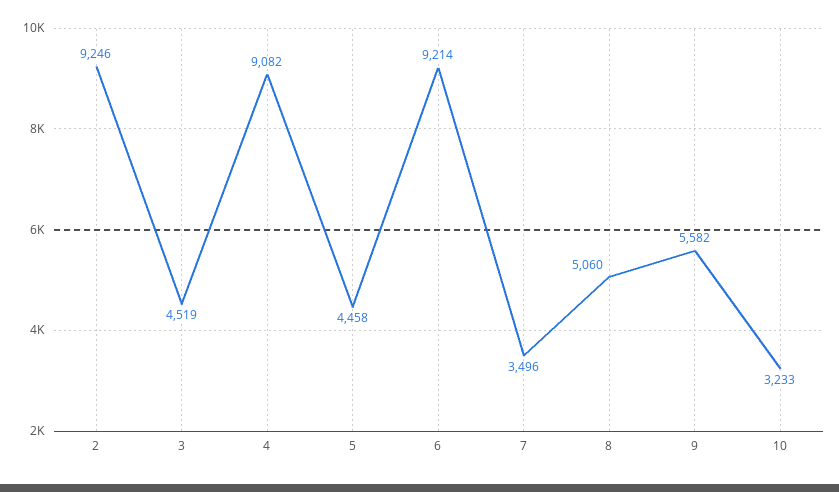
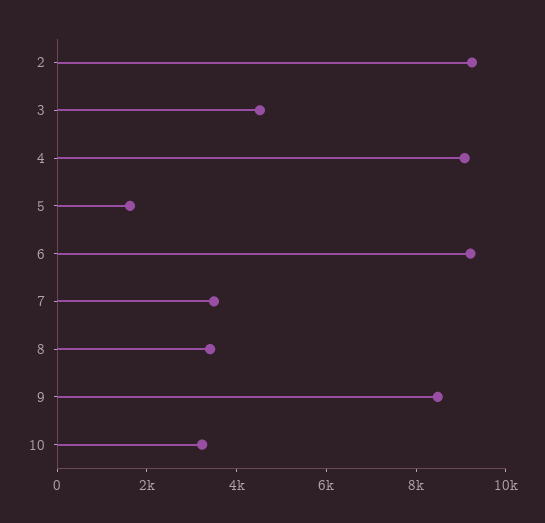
5: 4458 -> 1500
8: 5060 -> 3500
9: 5582 -> 8500

